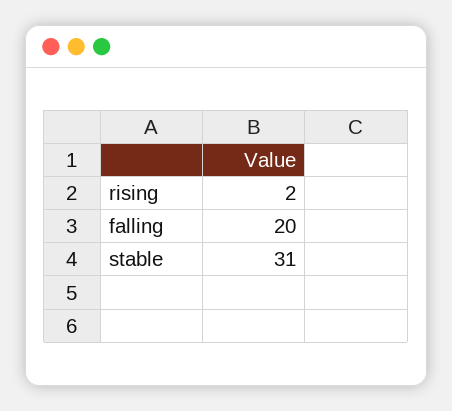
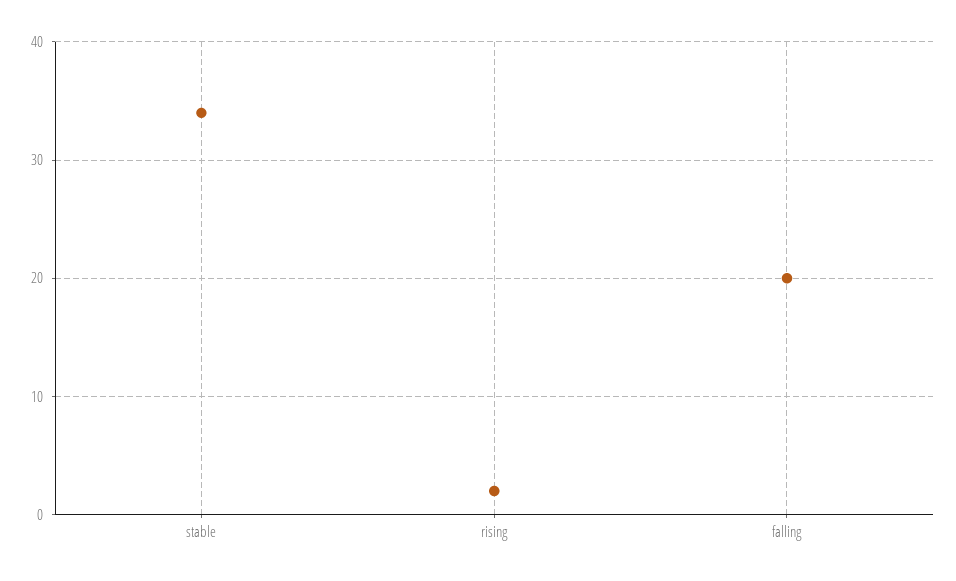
stable: 31 -> 34

